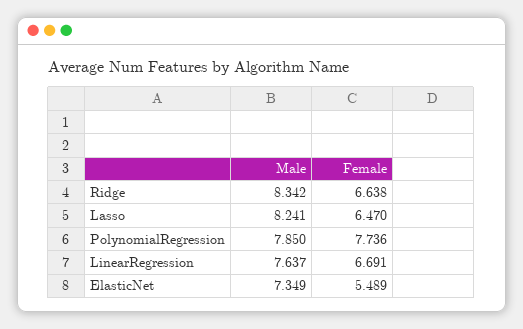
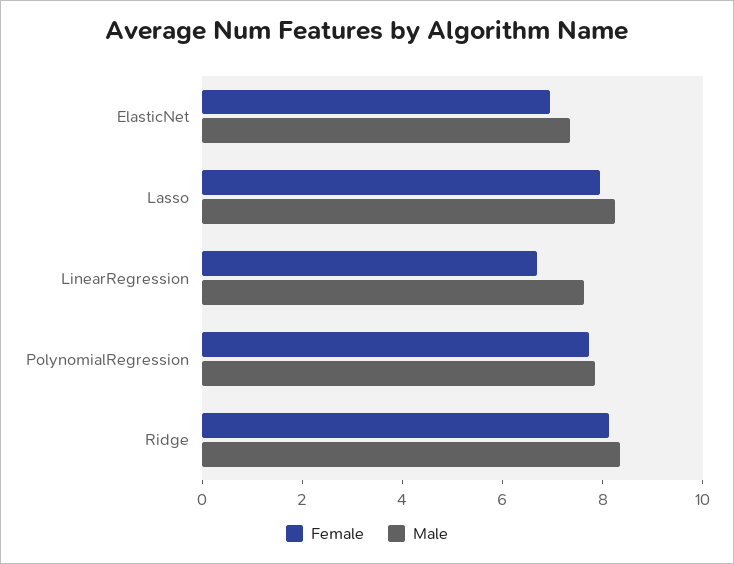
Female, Ridge: 6.638 -> 8
Female, Lasso: 6.47 -> 8
Female, ElasticNet: 5.489 -> 7

